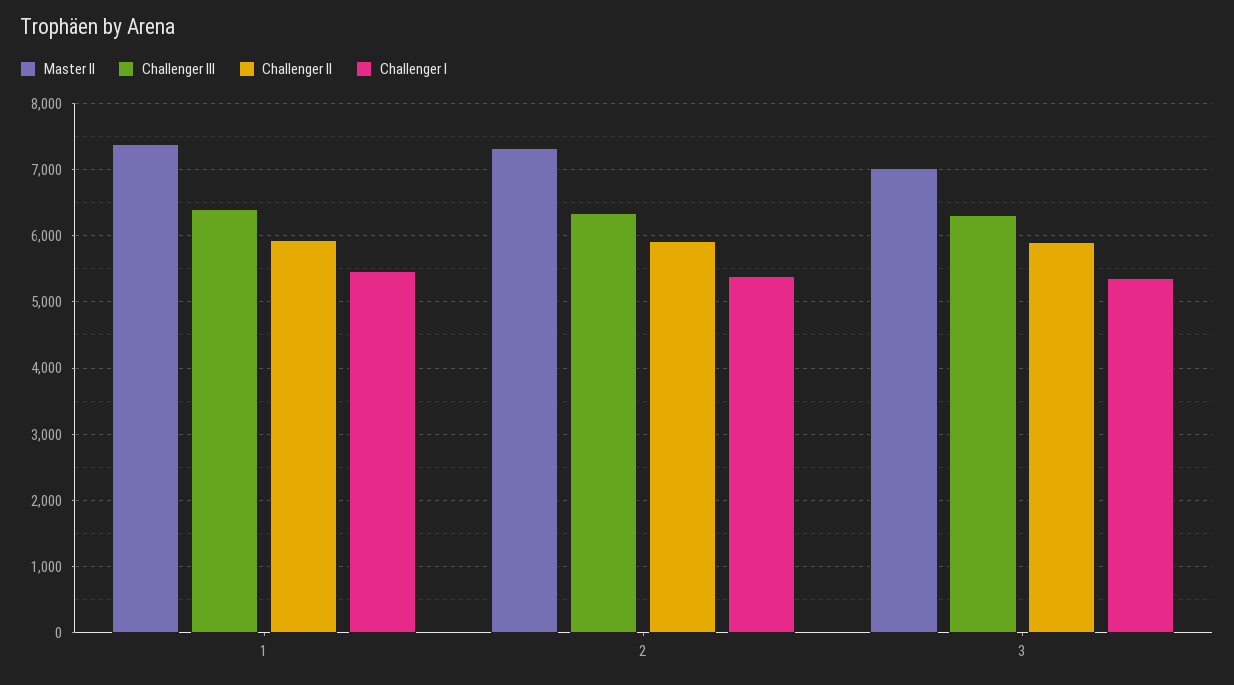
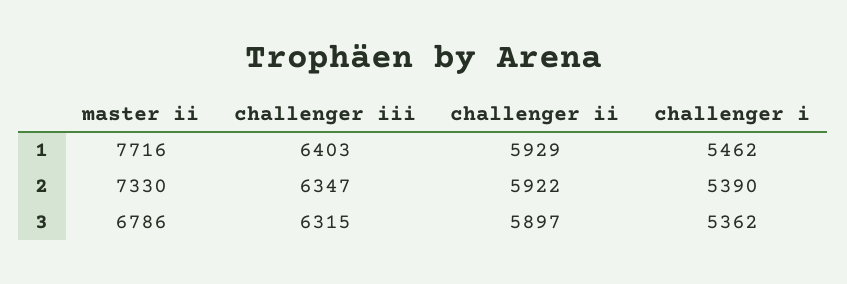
Master II, 1: 7400 -> 7716
Master II, 3: 7000 -> 6786

